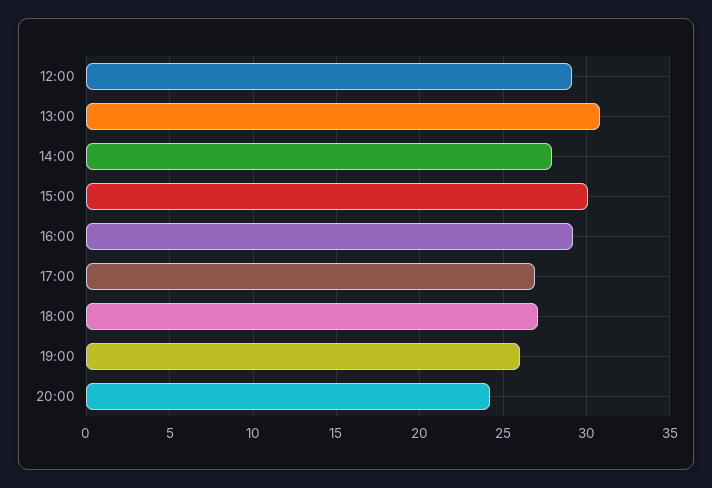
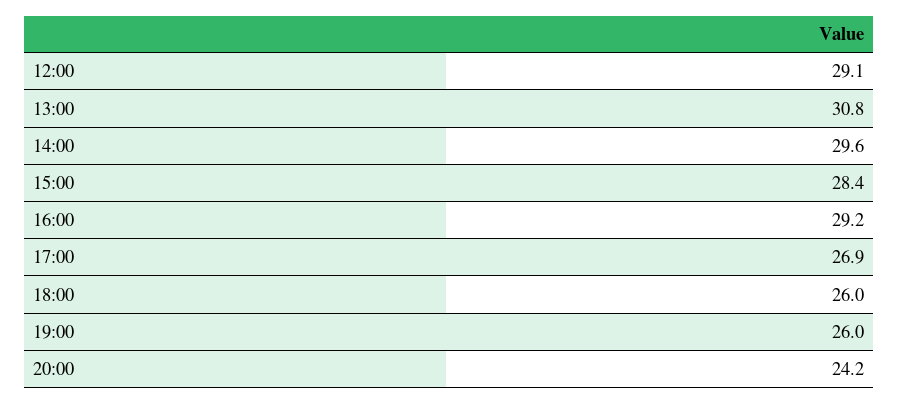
14:00: 28 -> 29.6
15:00: 30 -> 28.4
18:00: 27 -> 26

